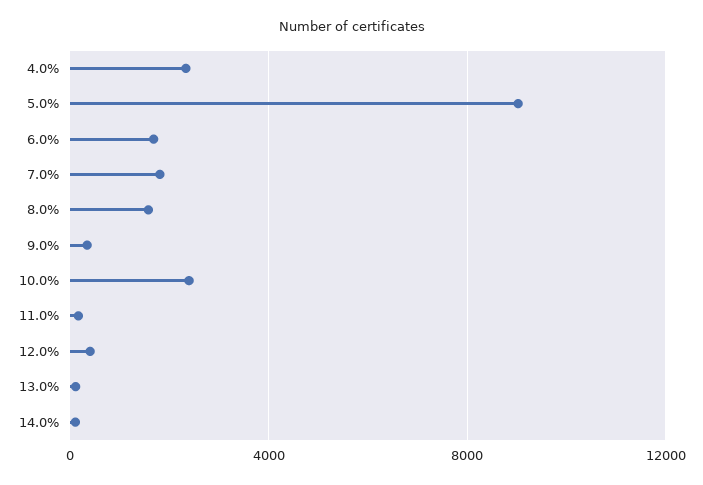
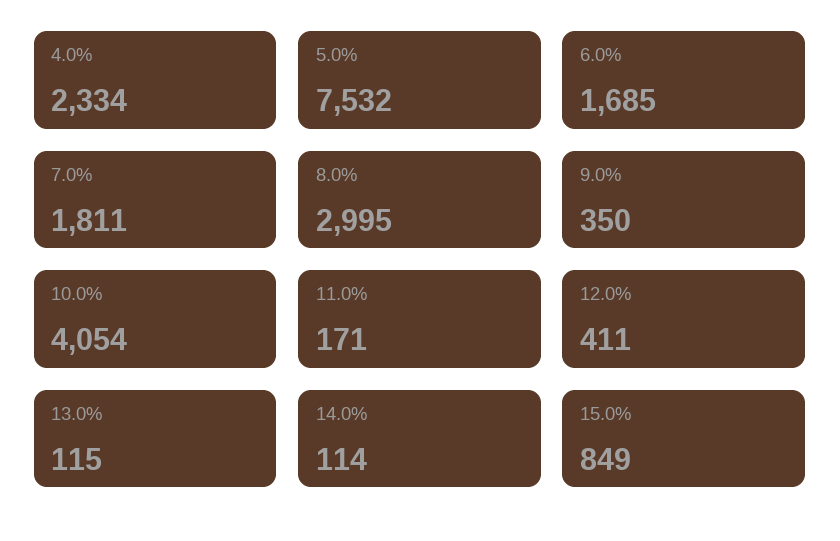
5.0%: 9000 -> 7532
8.0%: 1500 -> 2995
10.0%: 2500 -> 4054
15.0%: none -> 849

